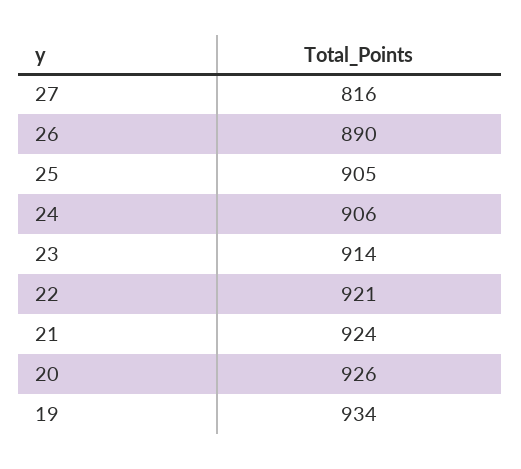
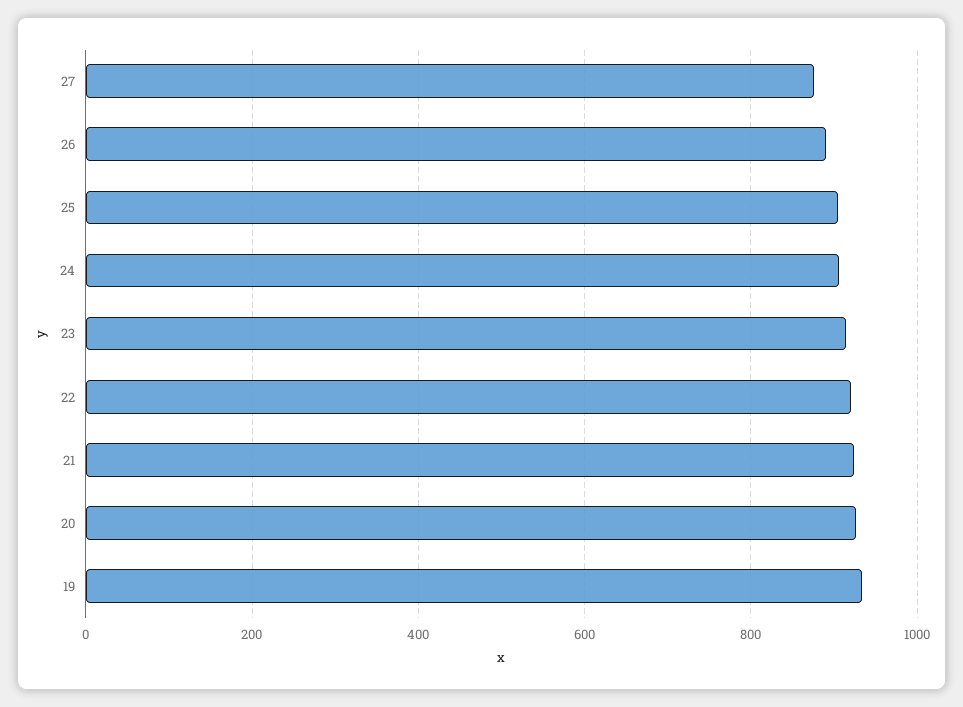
27: 816 -> 880

